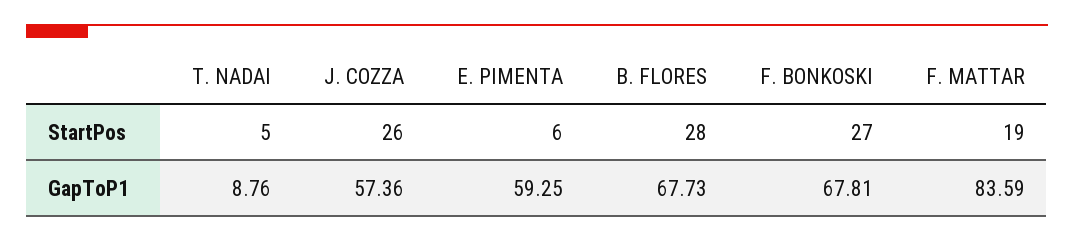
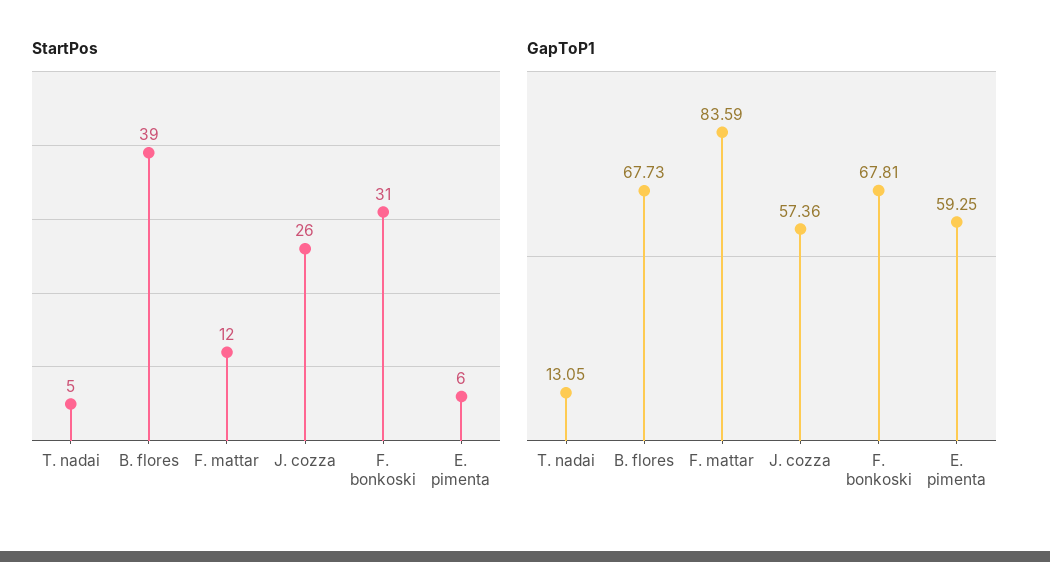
StartPos, B. FLORES: 28 -> 39
StartPos, F. BONKOSKI: 27 -> 31
StartPos, F. MATTAR: 19 -> 12
GapToP1, T. NADAI: 8.76 -> 13.05

